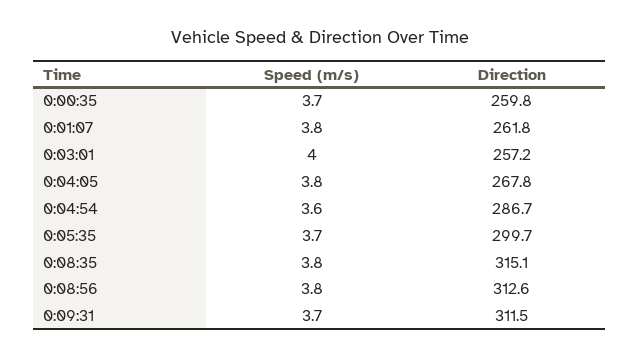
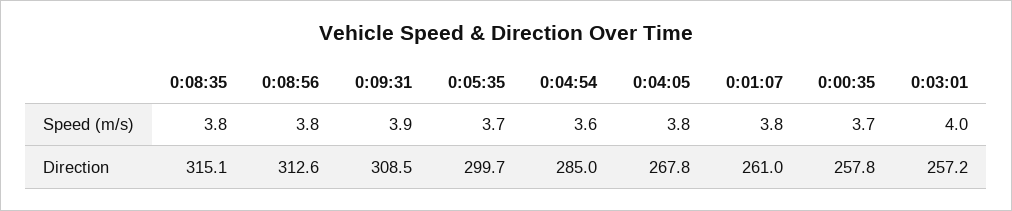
Direction, 0:00:35: 259.8 -> 257.8
Direction, 0:01:07: 261.8 -> 261
Direction, 0:04:54: 286.7 -> 285
Speed (m/s), 0:09:31: 3.7 -> 3.9
Direction, 0:09:31: 311.5 -> 308.5

